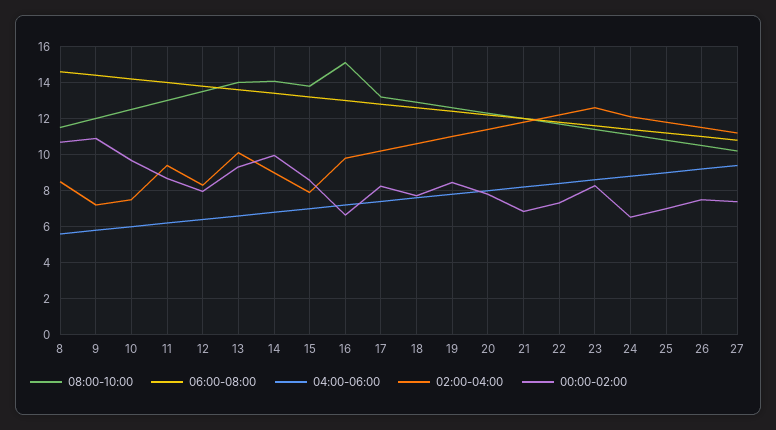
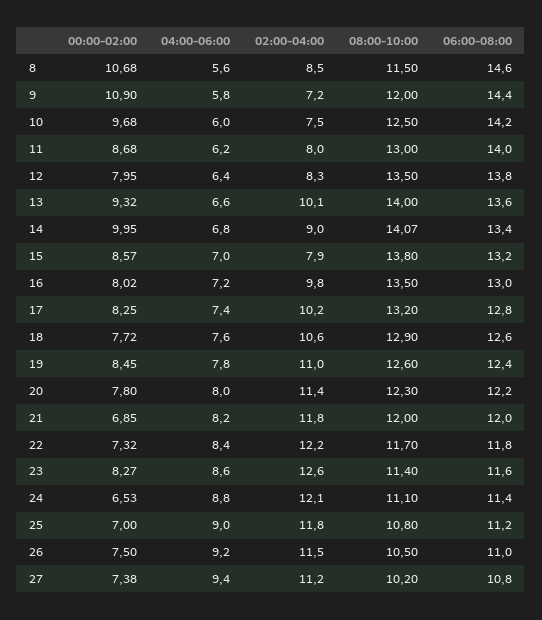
02:00-04:00, 11: 9.5 -> 8
08:00-10:00, 16: 15 -> 13.5
00:00-02:00, 16: 6.5 -> 8.02

